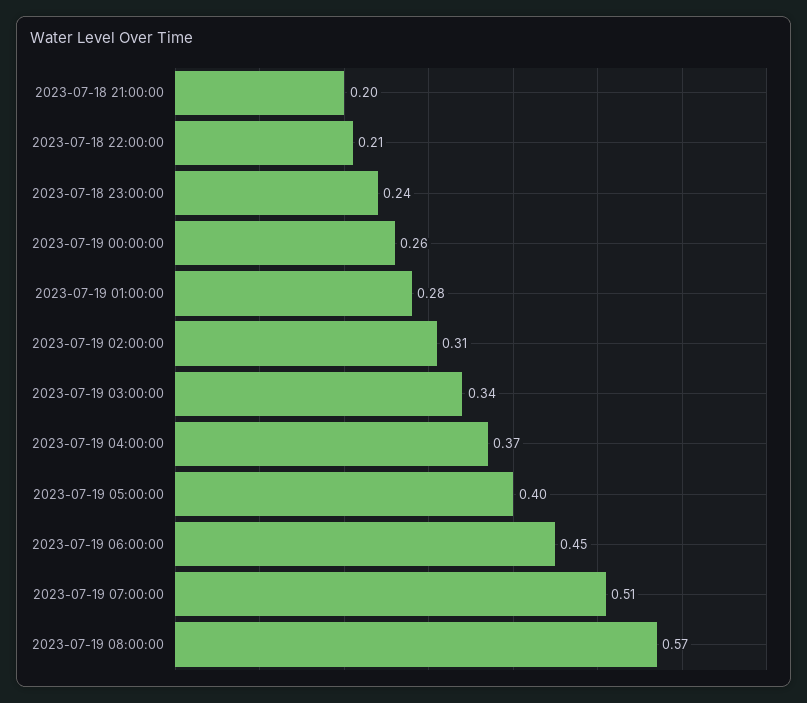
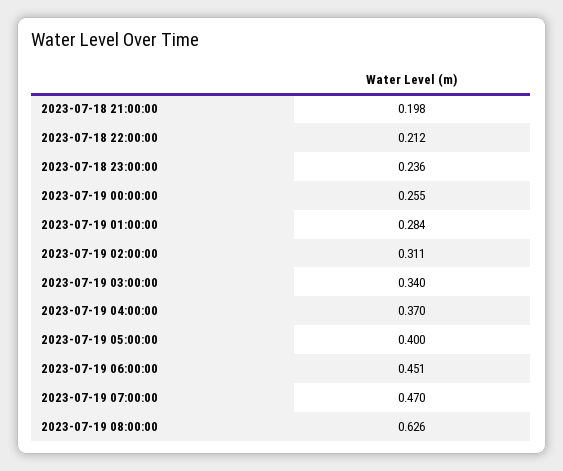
2023-07-19 07:00:00: 0.51 -> 0.47
2023-07-19 08:00:00: 0.57 -> 0.626

